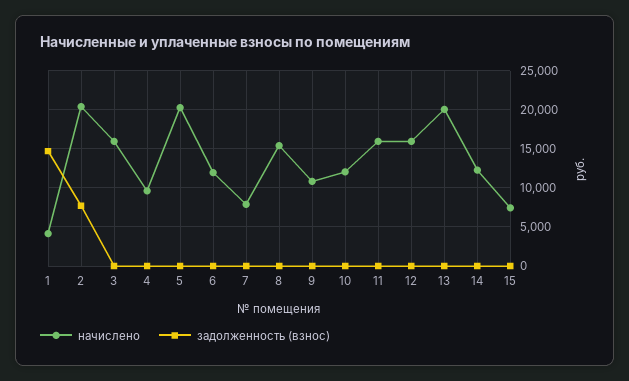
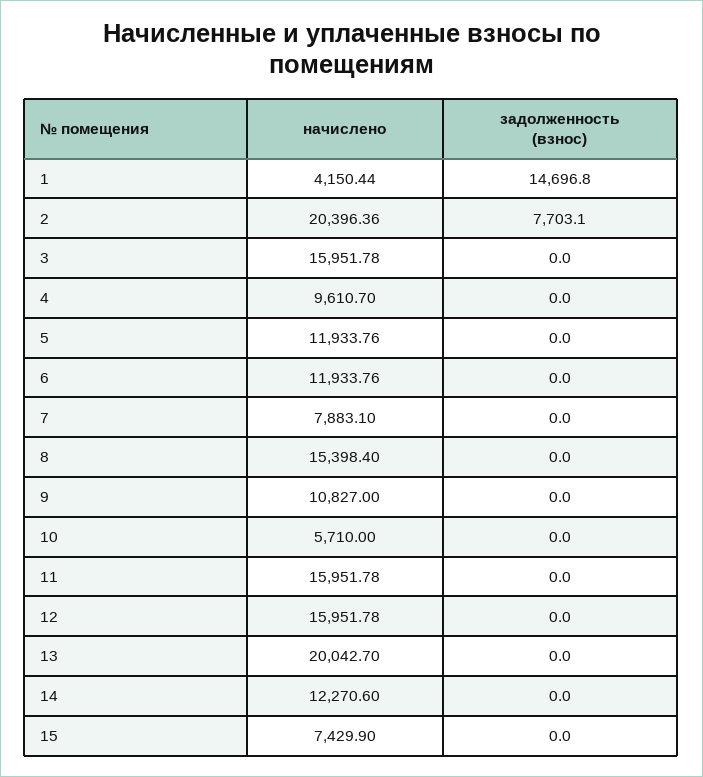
начислено, 5: 20000 -> 11933.76
начислено, 10: 12000 -> 5710

